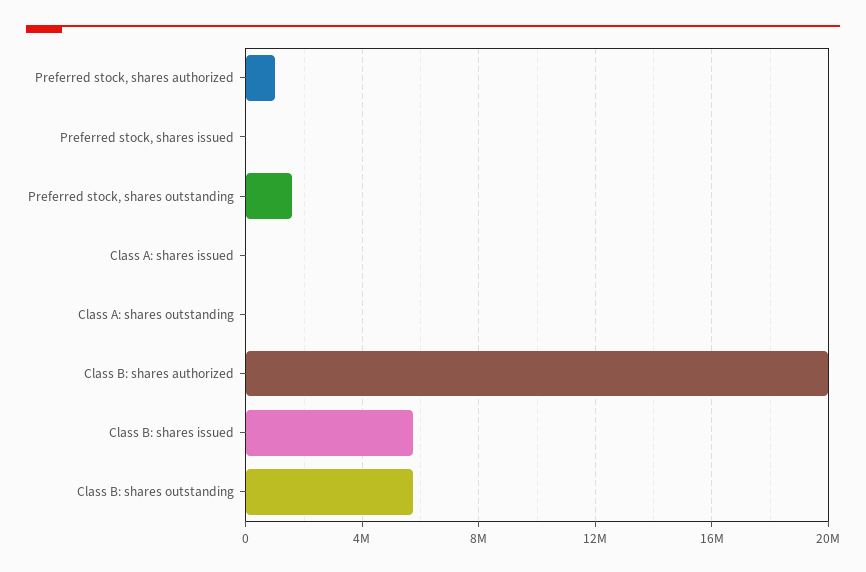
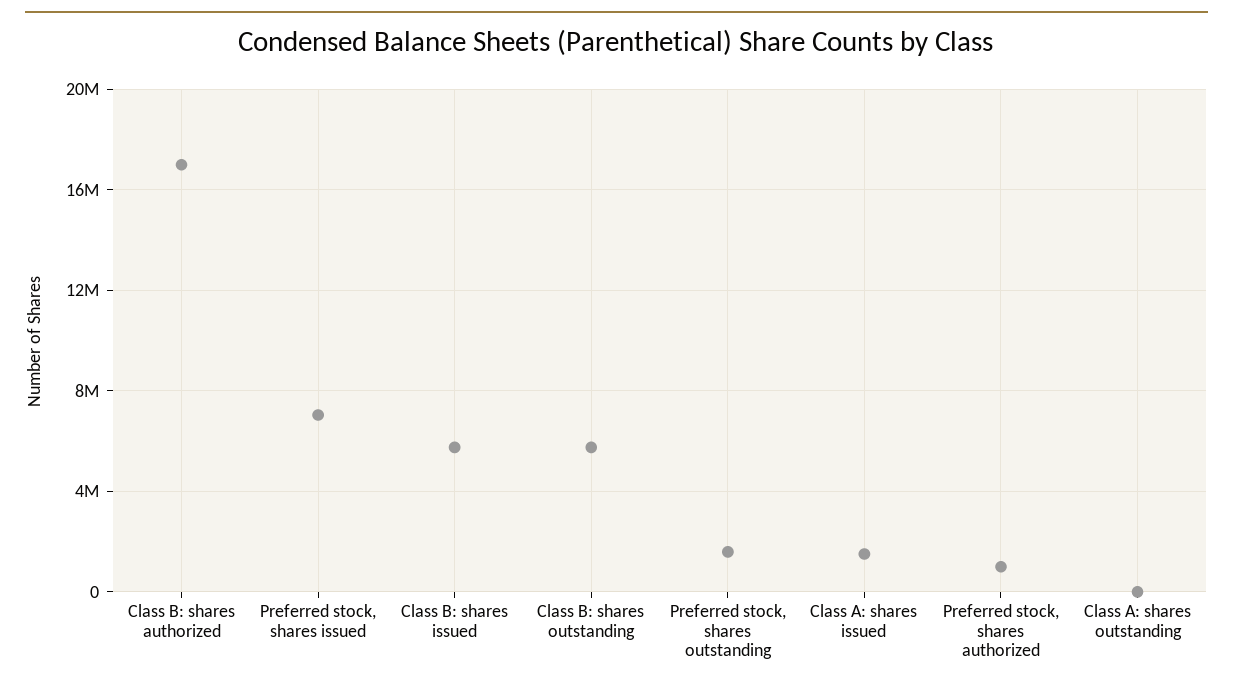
Preferred stock, shares issued: 0 -> 7000000
Class A: shares issued: 0 -> 1500000
Class B: shares authorized: 20000000 -> 17000000

